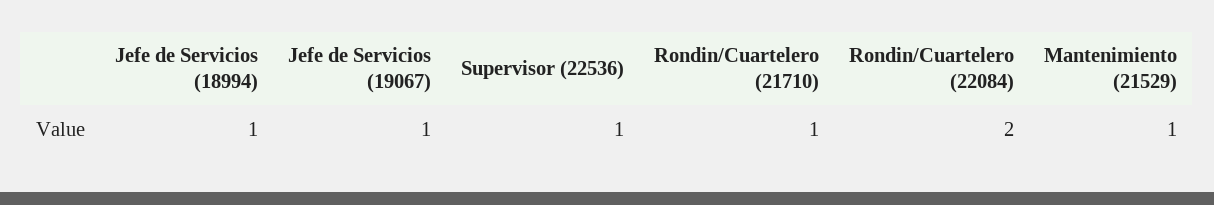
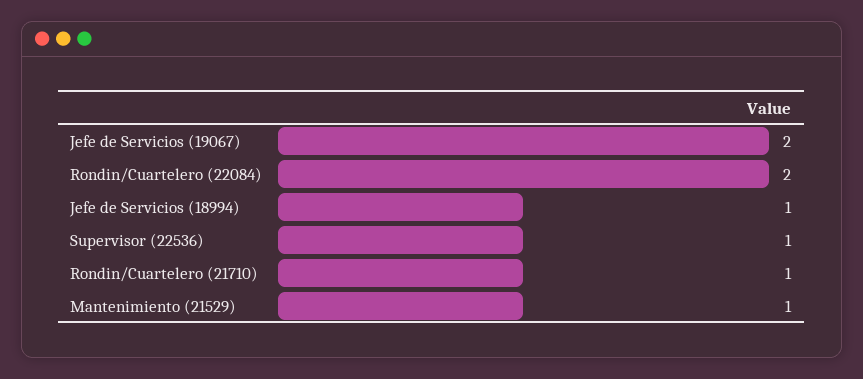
Jefe de Servicios (19067): 1 -> 2

